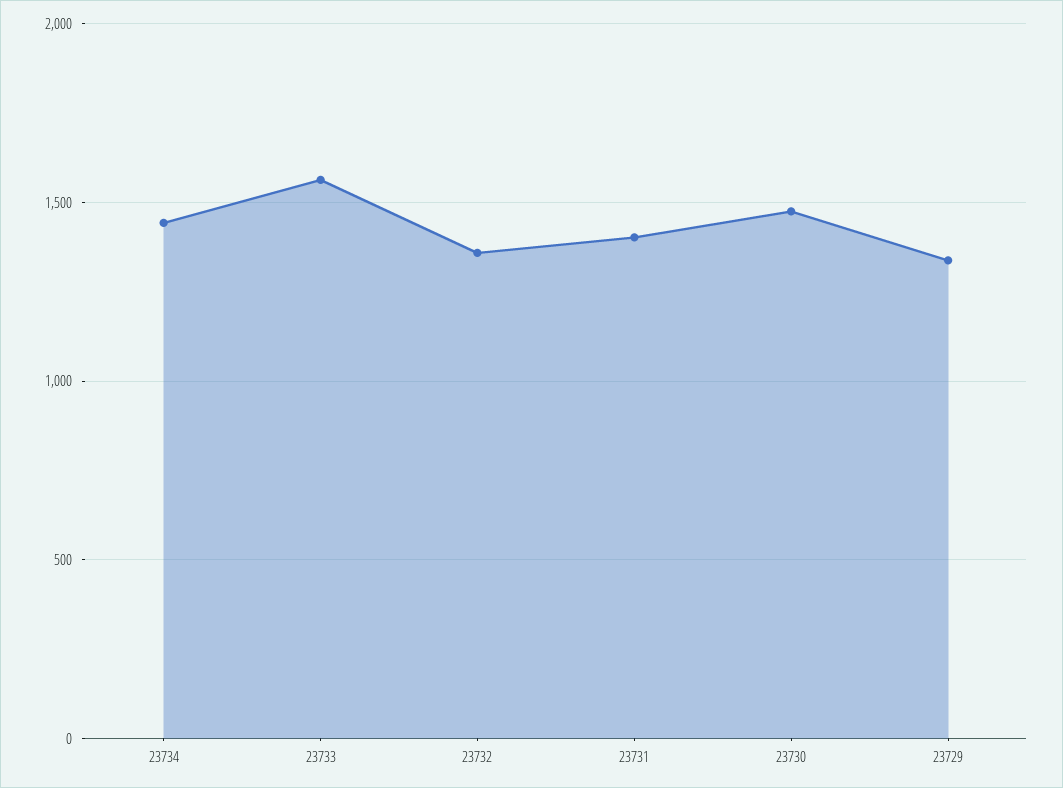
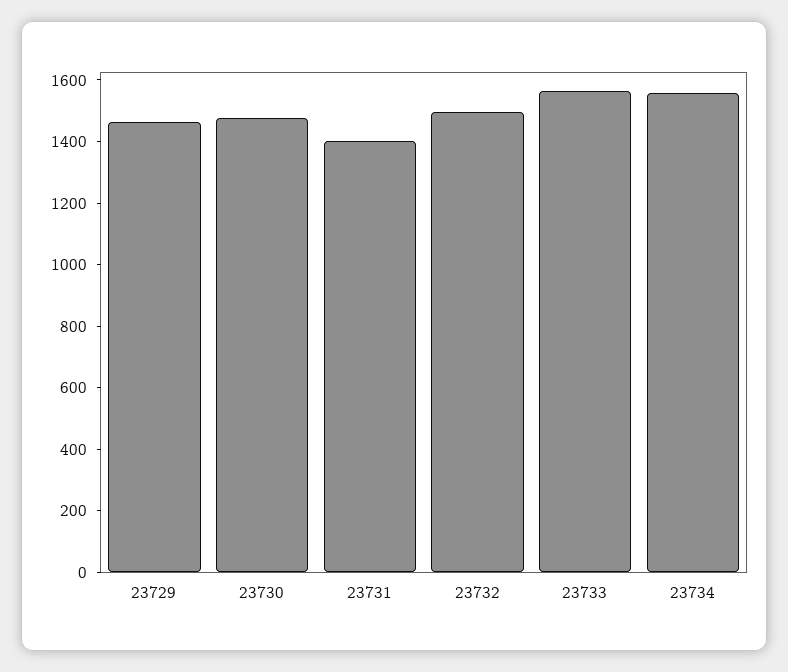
23734: 1450 -> 1550
23732: 1350 -> 1500
23729: 1350 -> 1450

